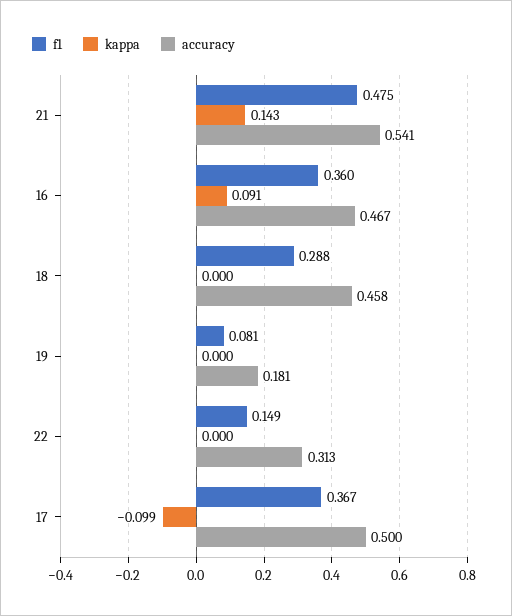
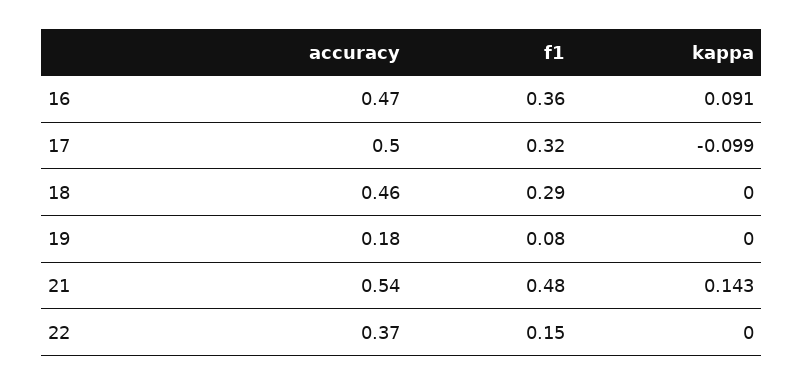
accuracy, 22: 0.313 -> 0.37
f1, 17: 0.367 -> 0.32

